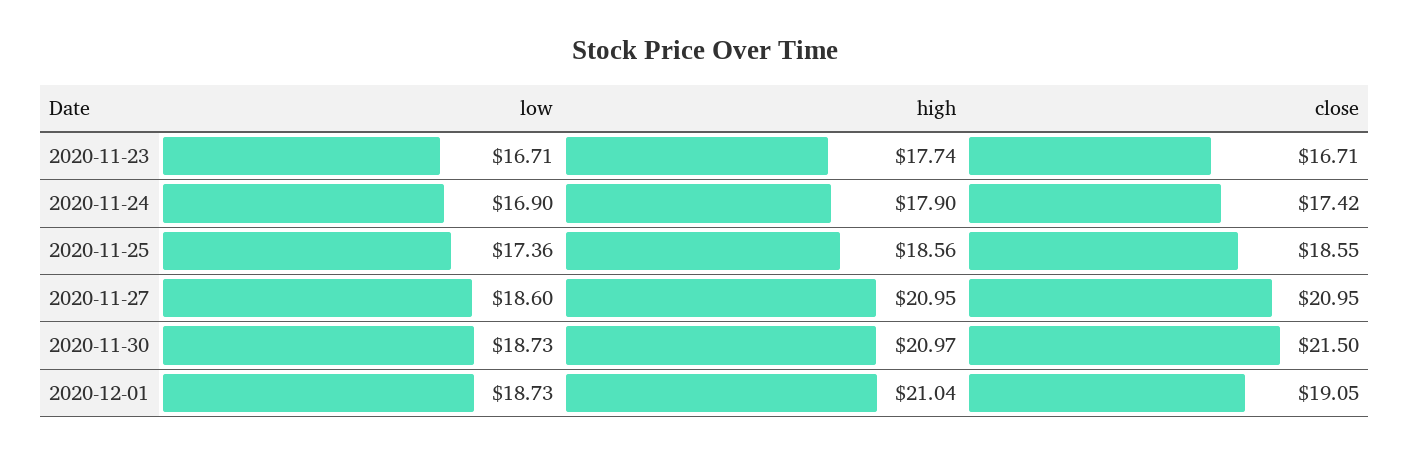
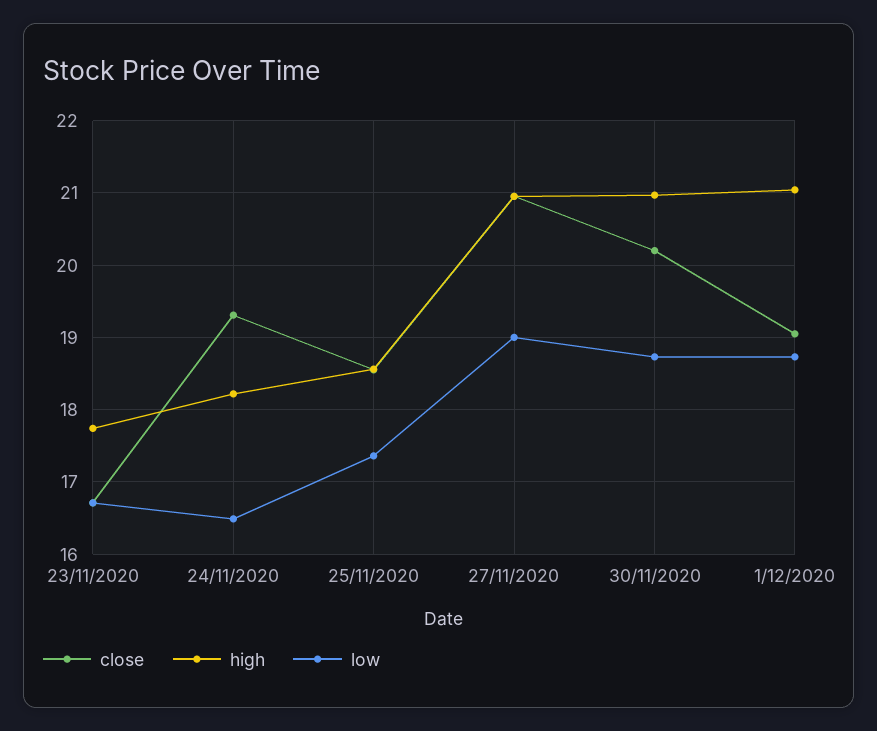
low, 2020-11-24: 16.9 -> 16.5
high, 2020-11-24: 17.9 -> 18.2
close, 2020-11-24: 17.42 -> 19.3
low, 2020-11-27: 18.6 -> 19
close, 2020-11-30: 21.5 -> 20.2

